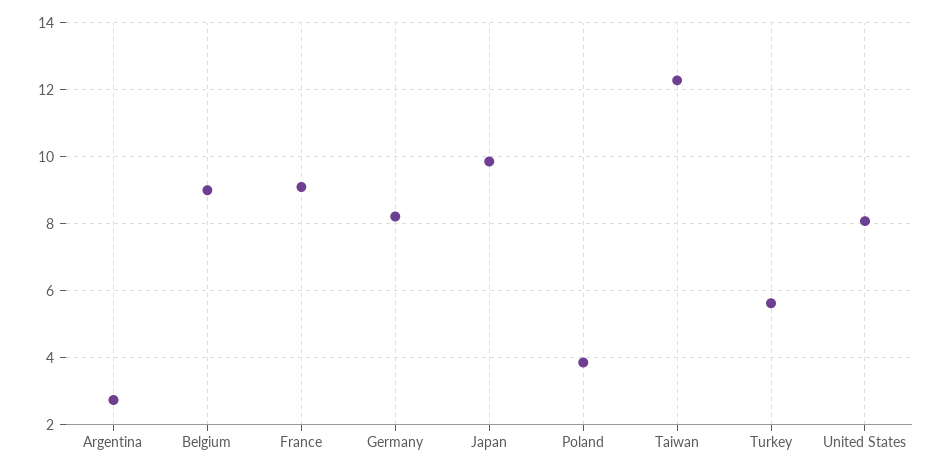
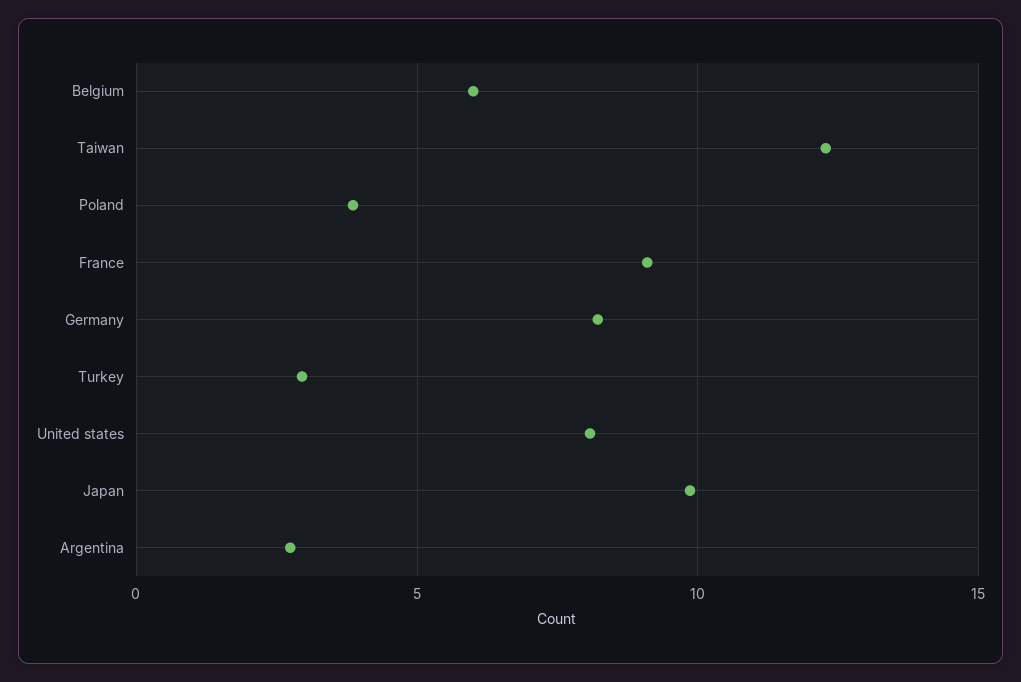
Belgium: 9 -> 6
Turkey: 5.6 -> 3

